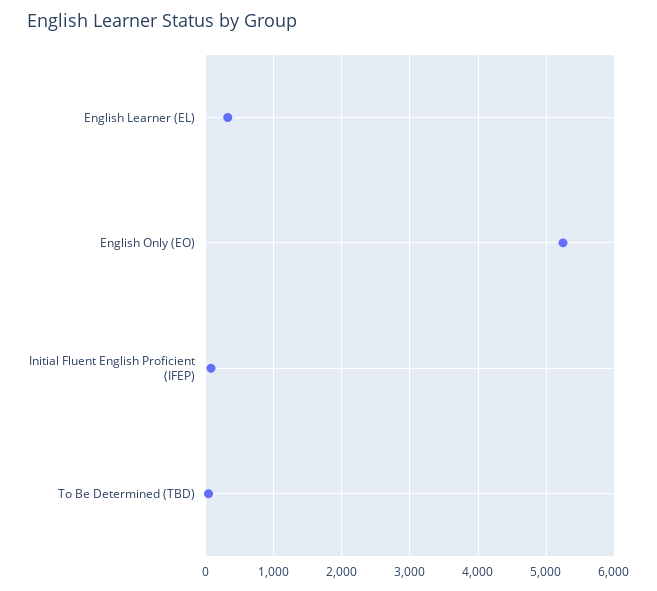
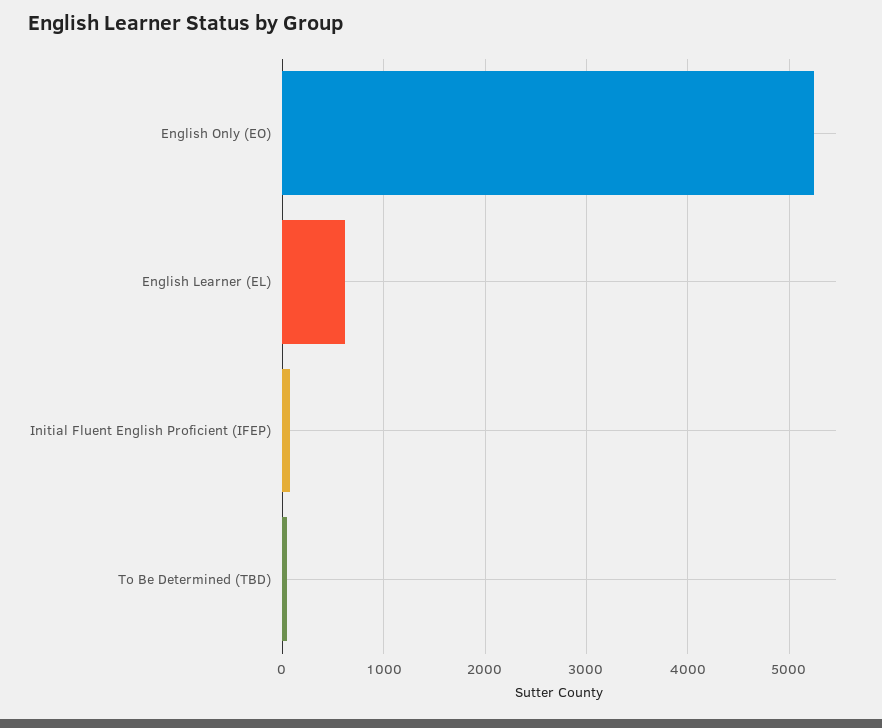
English Learner (EL): 300 -> 600

